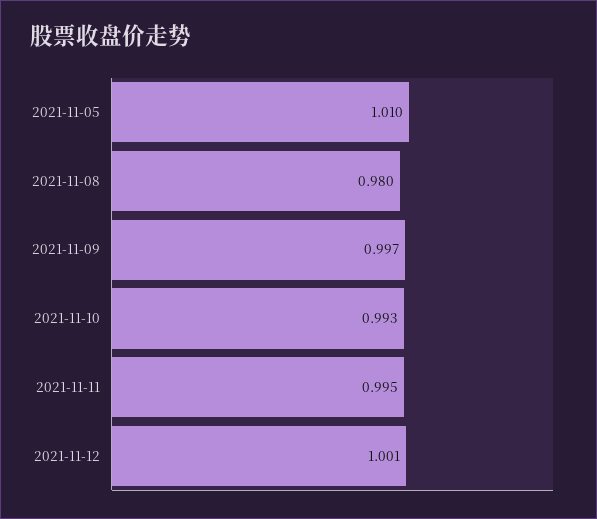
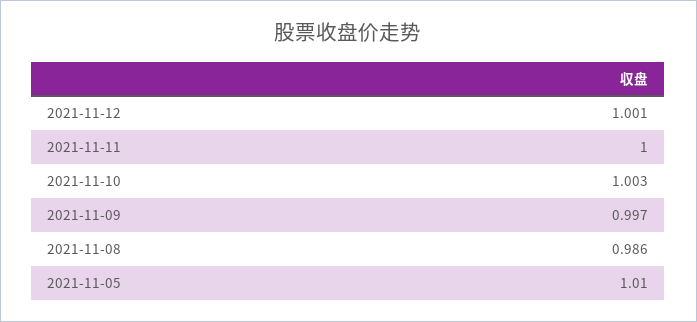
2021-11-08: 0.98 -> 0.986
2021-11-10: 0.993 -> 1.003
2021-11-11: 0.995 -> 1

